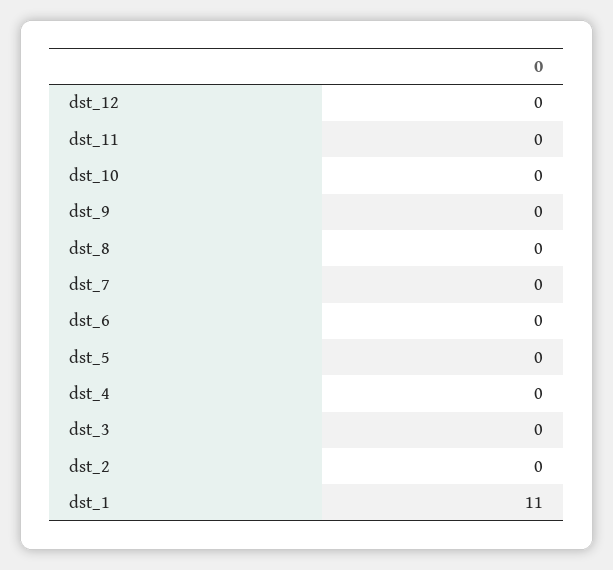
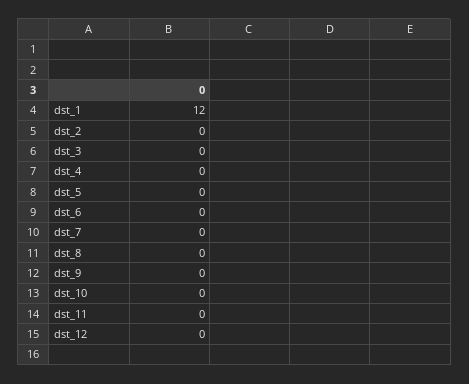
dst_1: 11 -> 12

